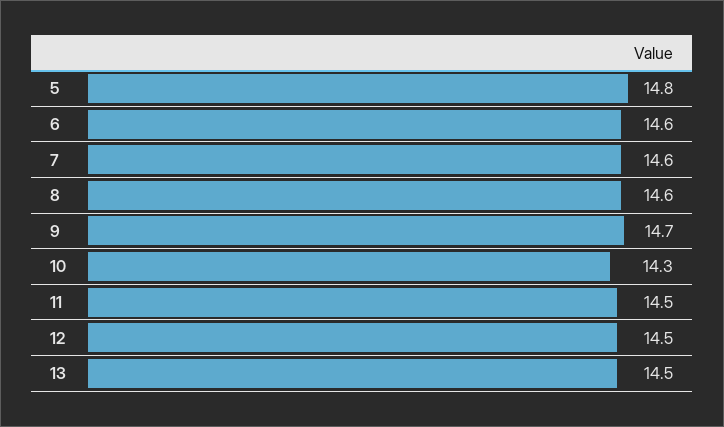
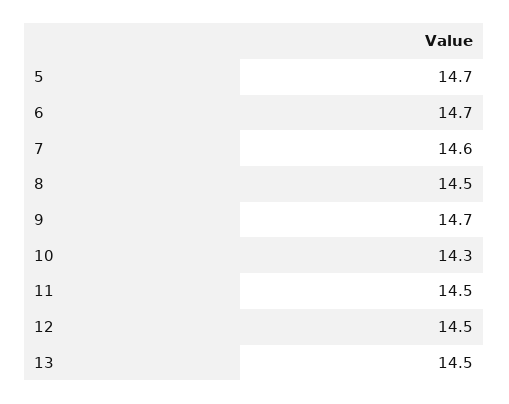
5: 14.8 -> 14.7
6: 14.6 -> 14.7
8: 14.6 -> 14.5

